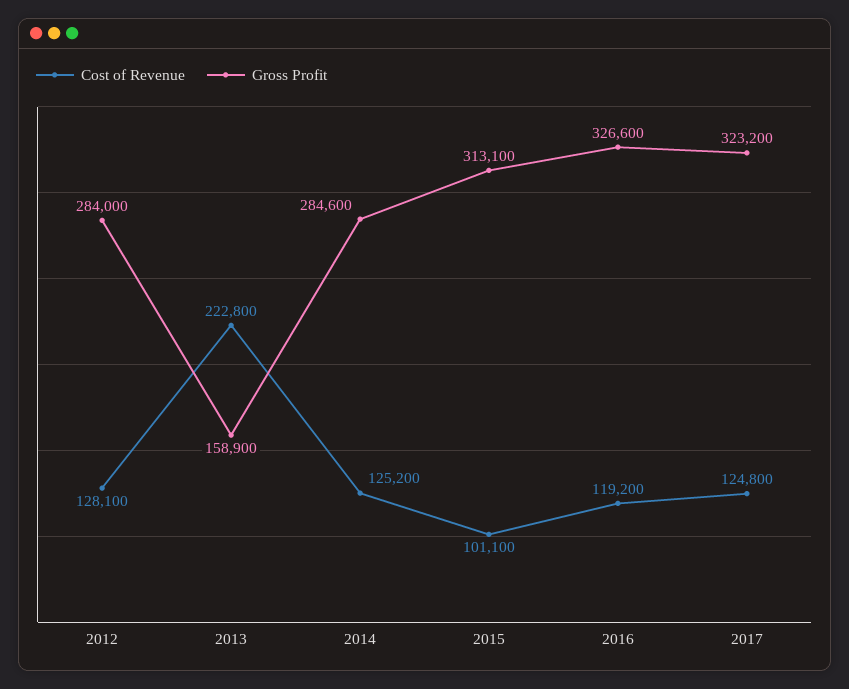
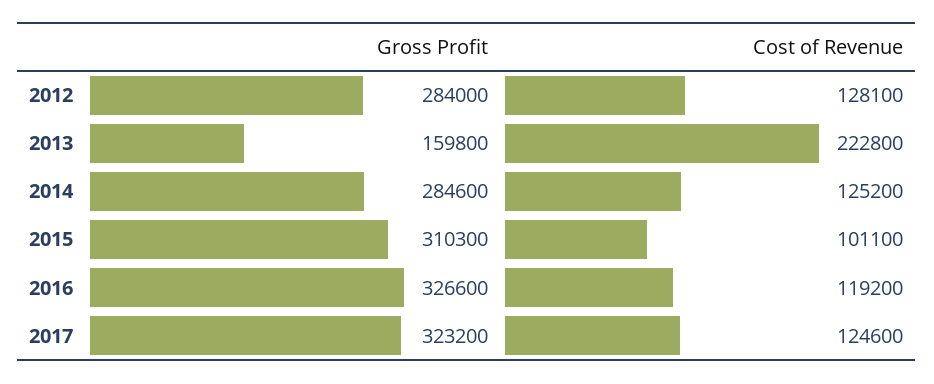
Gross Profit, 2013: 158900 -> 159800
Gross Profit, 2015: 313100 -> 310300
Cost of Revenue, 2017: 124800 -> 124600

